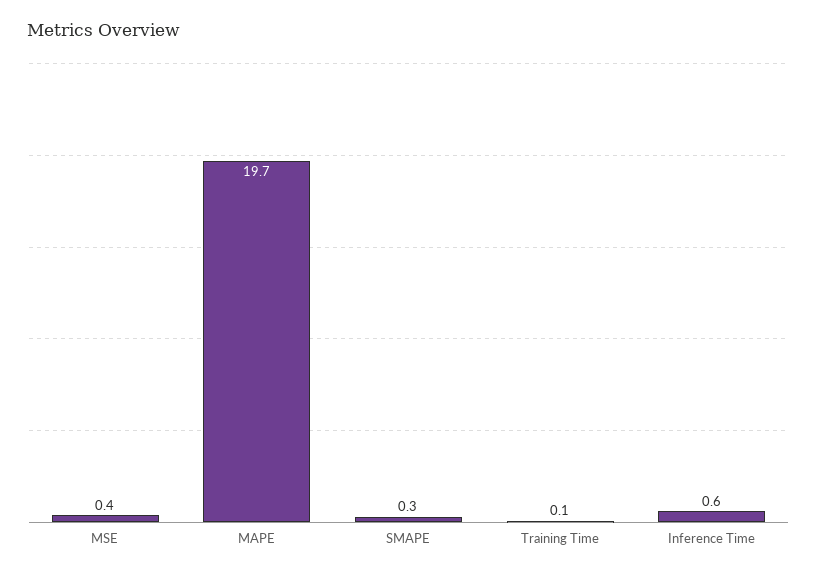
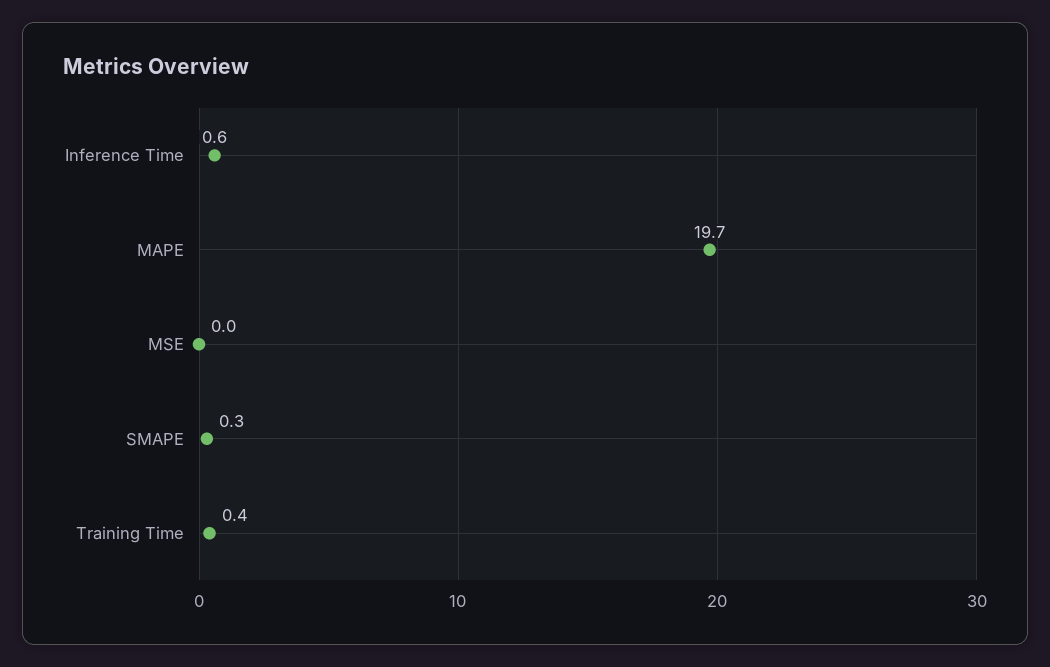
MSE: 0.4 -> 0
Training Time: 0.1 -> 0.4

